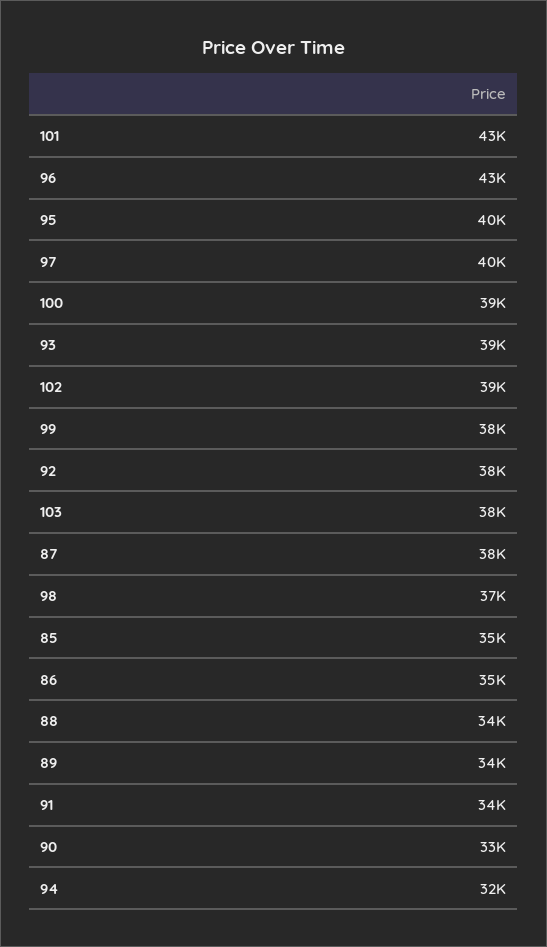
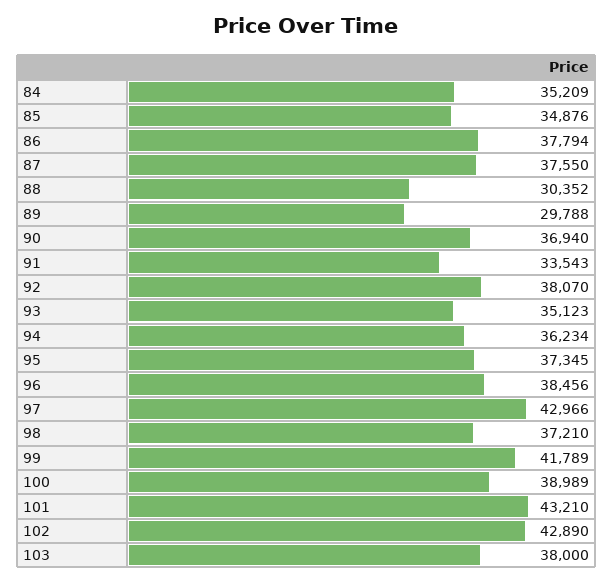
96: 43000 -> 38456
95: 40000 -> 37345
97: 40000 -> 42966
93: 39000 -> 35123
102: 39000 -> 42890
99: 38000 -> 41789
86: 35000 -> 37794
88: 34000 -> 30352
89: 34000 -> 29788
90: 33000 -> 36940
94: 32000 -> 36234
84: none -> 35209

